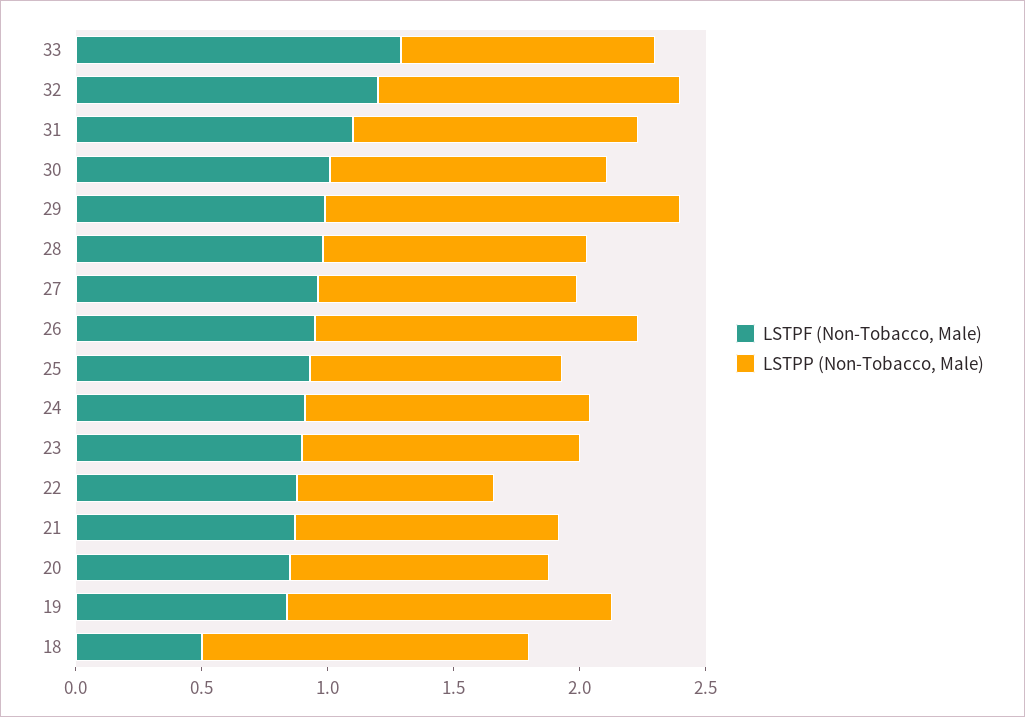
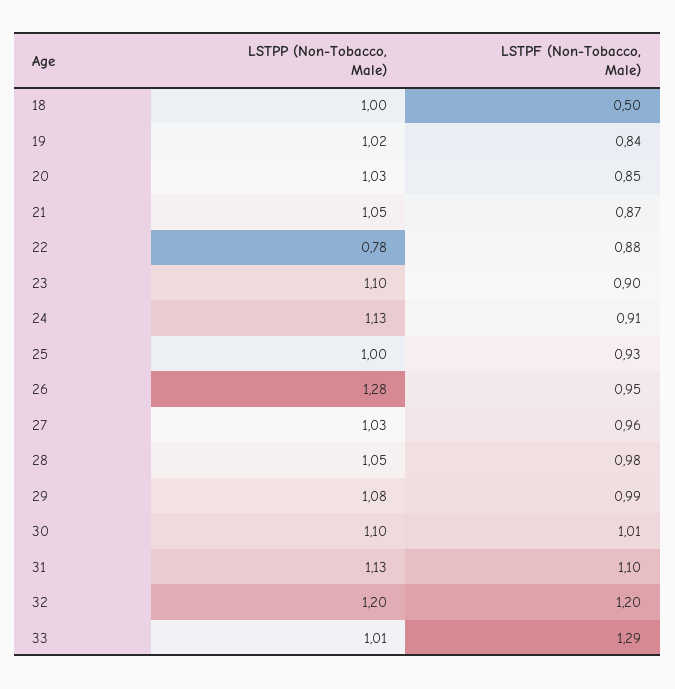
LSTPP (Non-Tobacco, Male), 29: 1.4 -> 1.08
LSTPP (Non-Tobacco, Male), 19: 1.3 -> 1.02
LSTPP (Non-Tobacco, Male), 18: 1.3 -> 1

